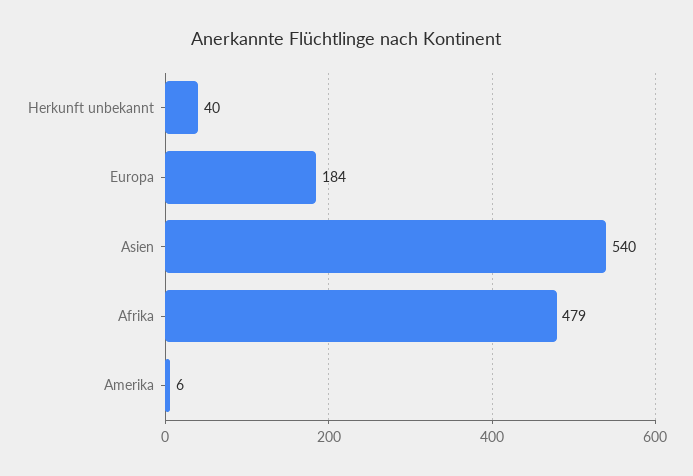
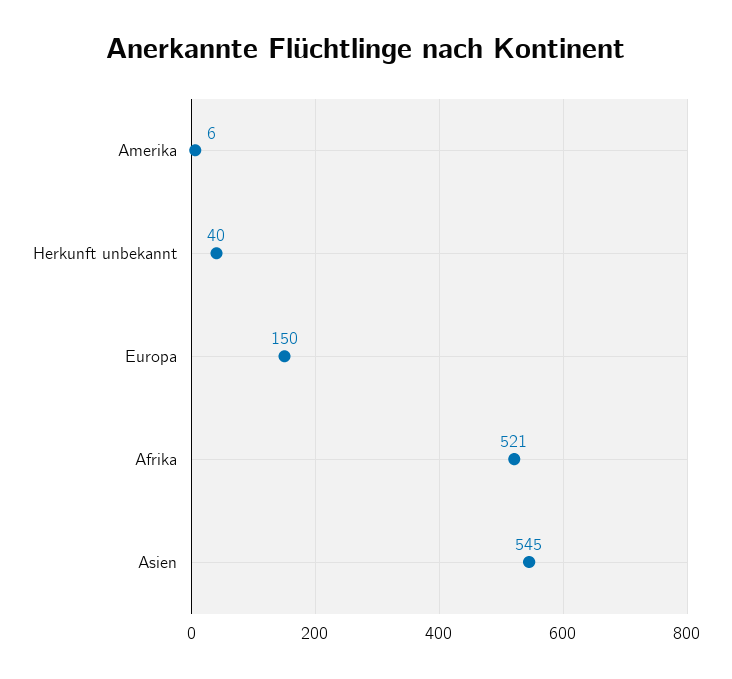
Europa: 184 -> 150
Asien: 540 -> 545
Afrika: 479 -> 521

